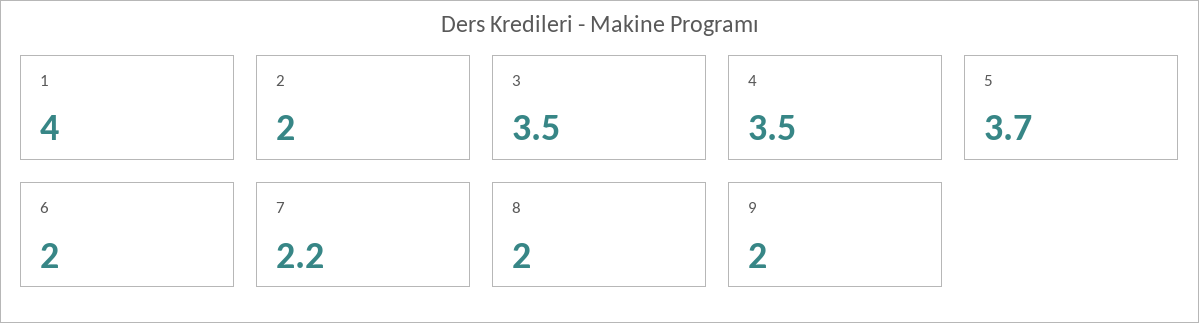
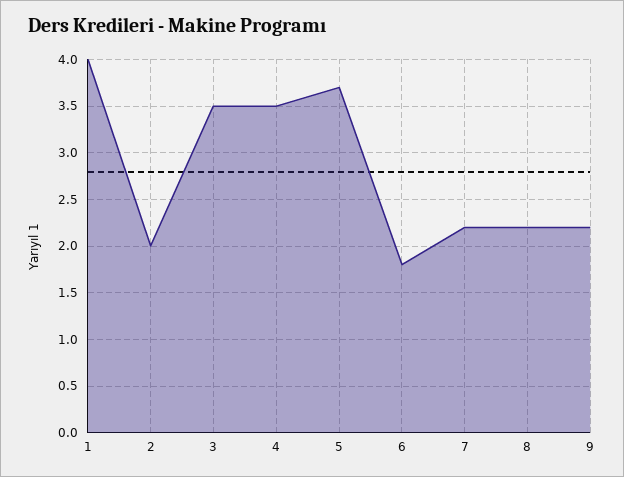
6: 2 -> 1.8
8: 2 -> 2.2
9: 2 -> 2.2

